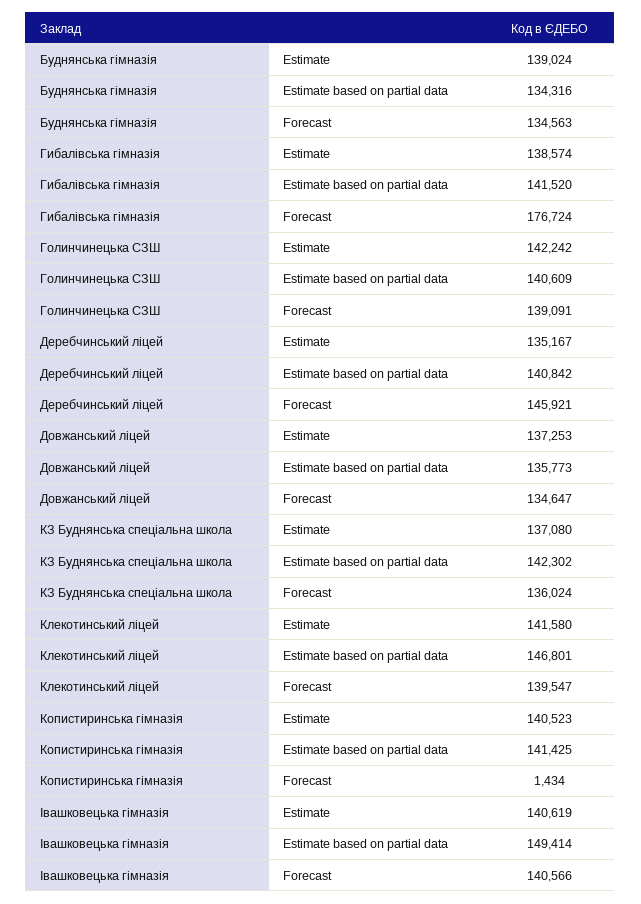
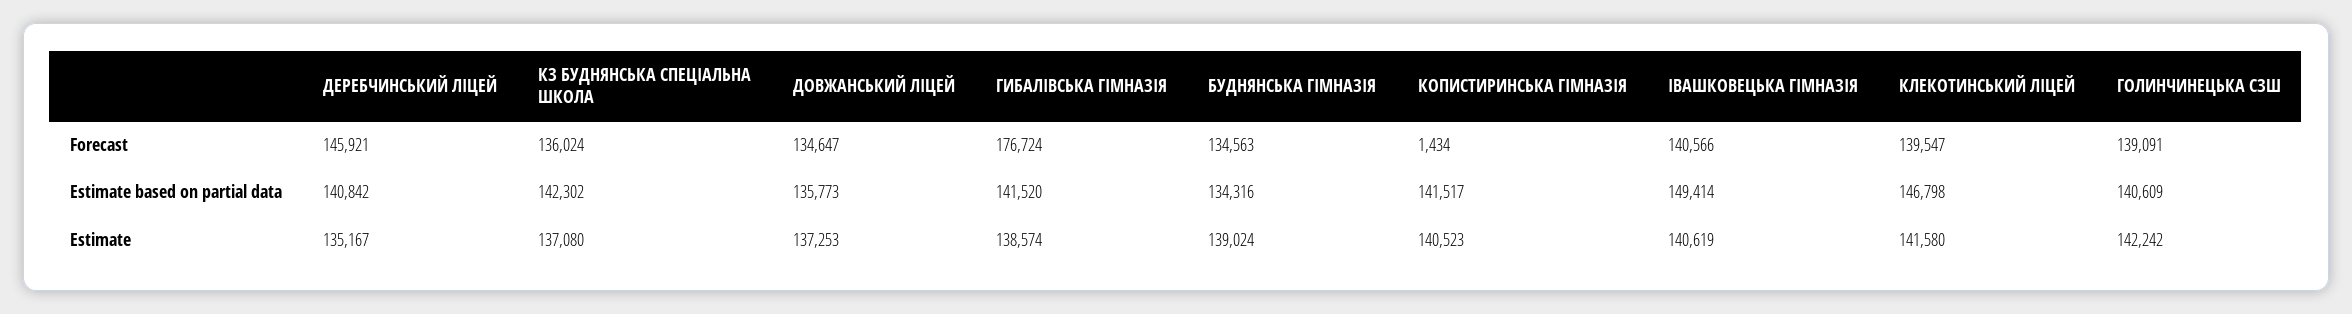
Клекотинський ліцей, Estimate based on partial data: 146801 -> 146798
Копистиринська гімназія, Estimate based on partial data: 141425 -> 141517

